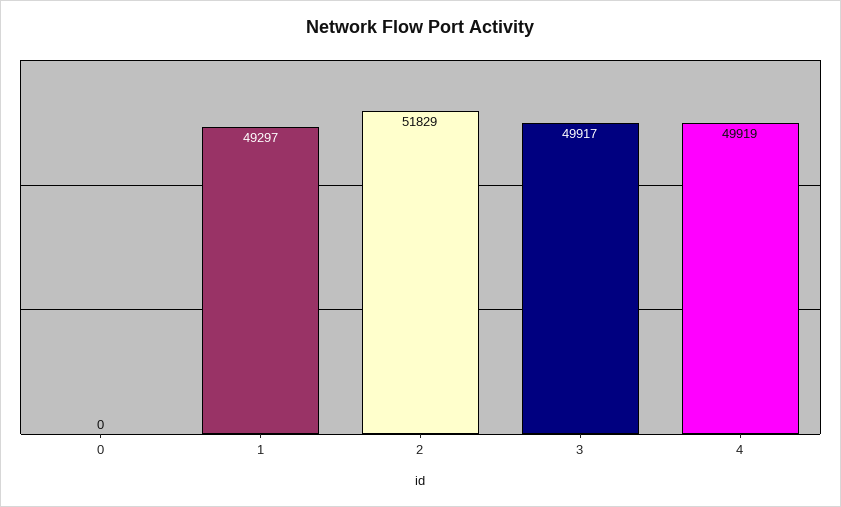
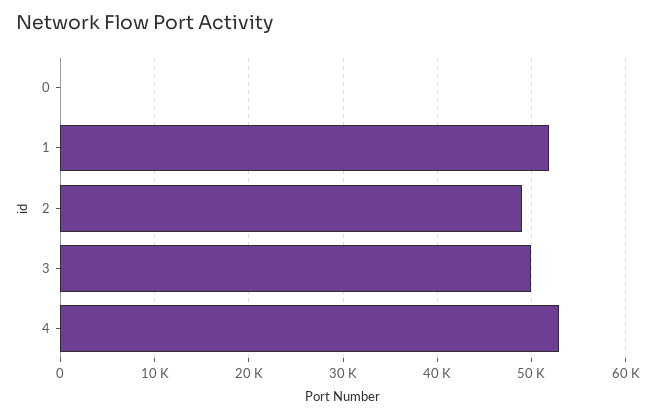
1: 49297 -> 52000
2: 51829 -> 49000
4: 49919 -> 53000

